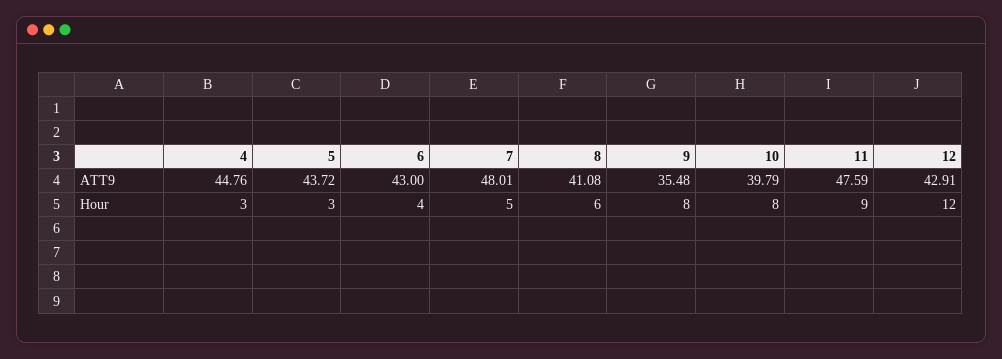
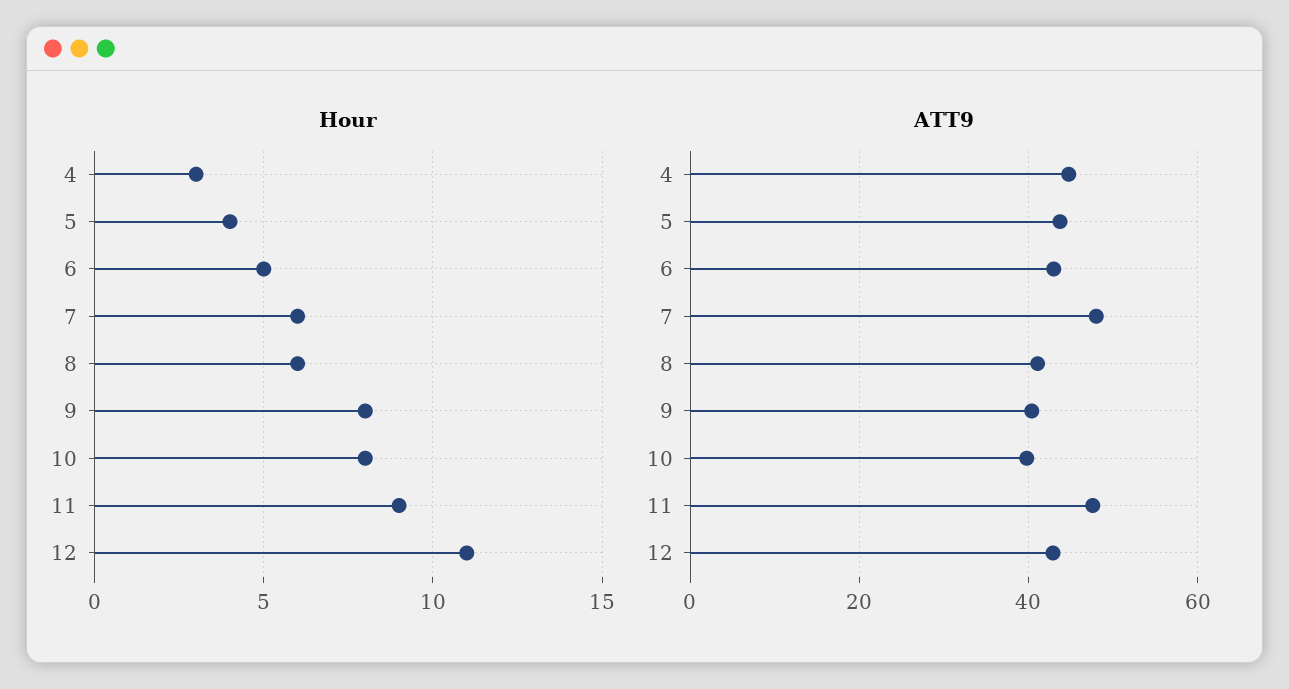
ATT9, 9: 35.48 -> 40
Hour, 5: 3 -> 4
Hour, 6: 4 -> 5
Hour, 7: 5 -> 6
Hour, 12: 12 -> 11

